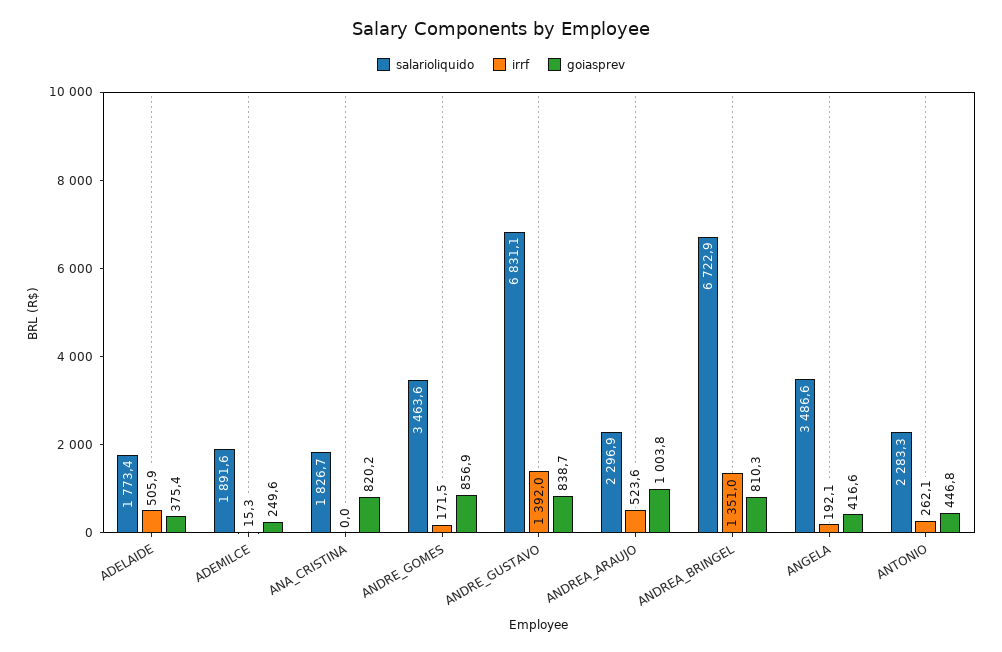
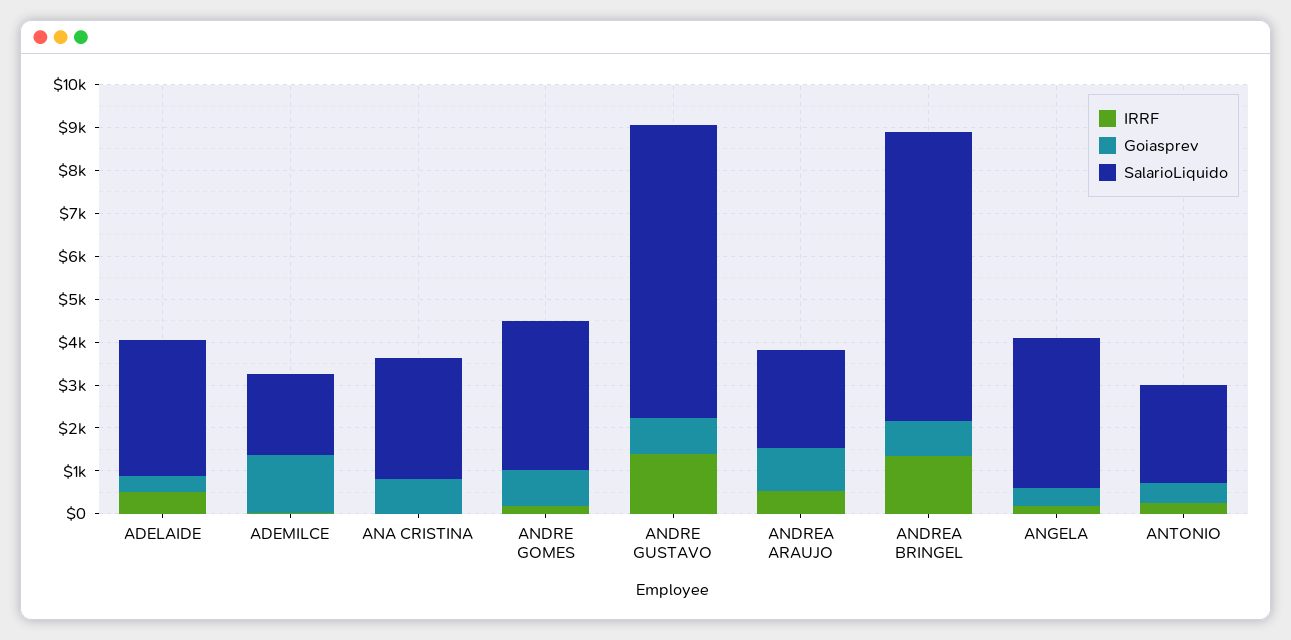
salarioliquido, ADELAIDE: 1773.4 -> 3200
goiasprev, ADEMILCE: 249.6 -> 1400
salarioliquido, ANA_CRISTINA: 1826.7 -> 2800

